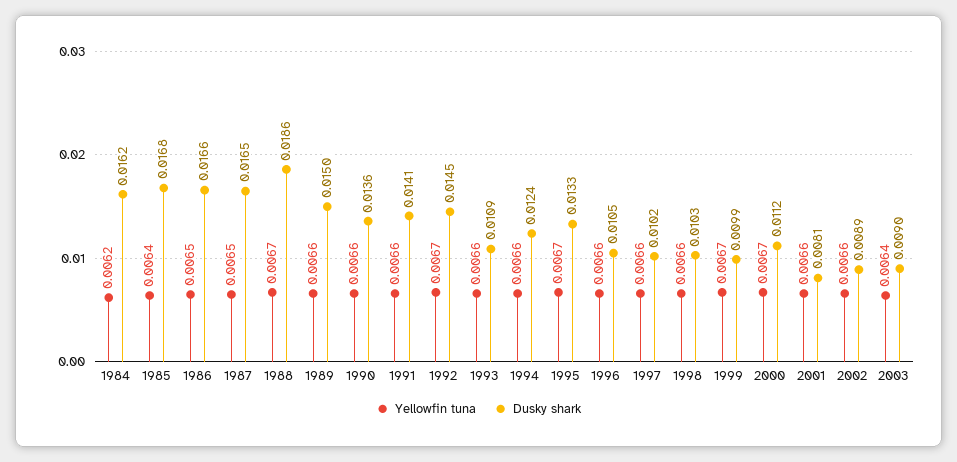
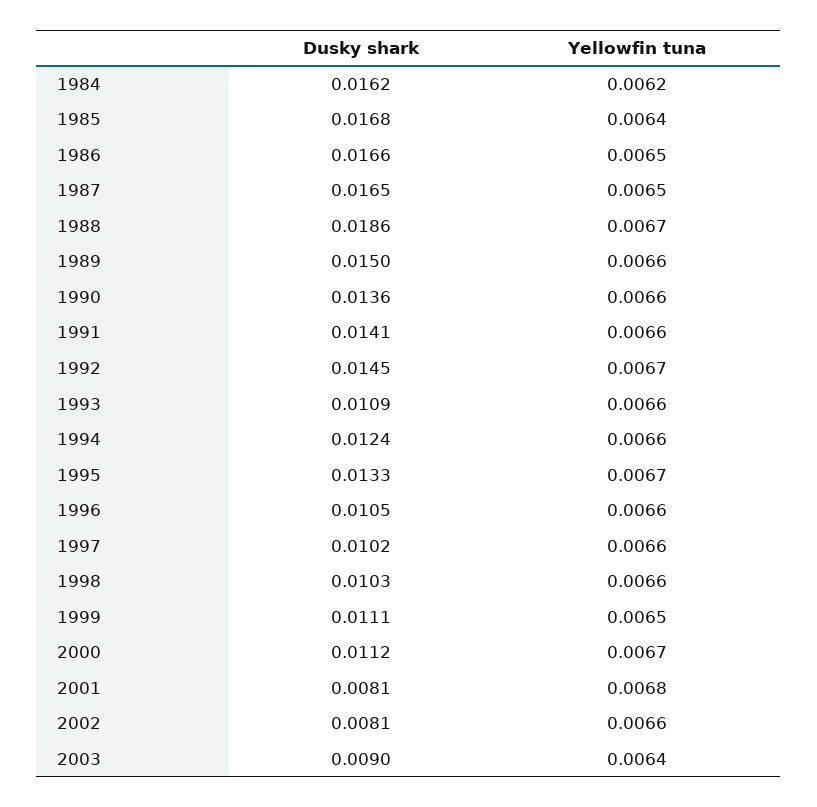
Yellowfin tuna, 1999: 0.0067 -> 0.0065
Dusky shark, 1999: 0.0099 -> 0.0111
Yellowfin tuna, 2001: 0.0066 -> 0.0068
Dusky shark, 2002: 0.0089 -> 0.0081

